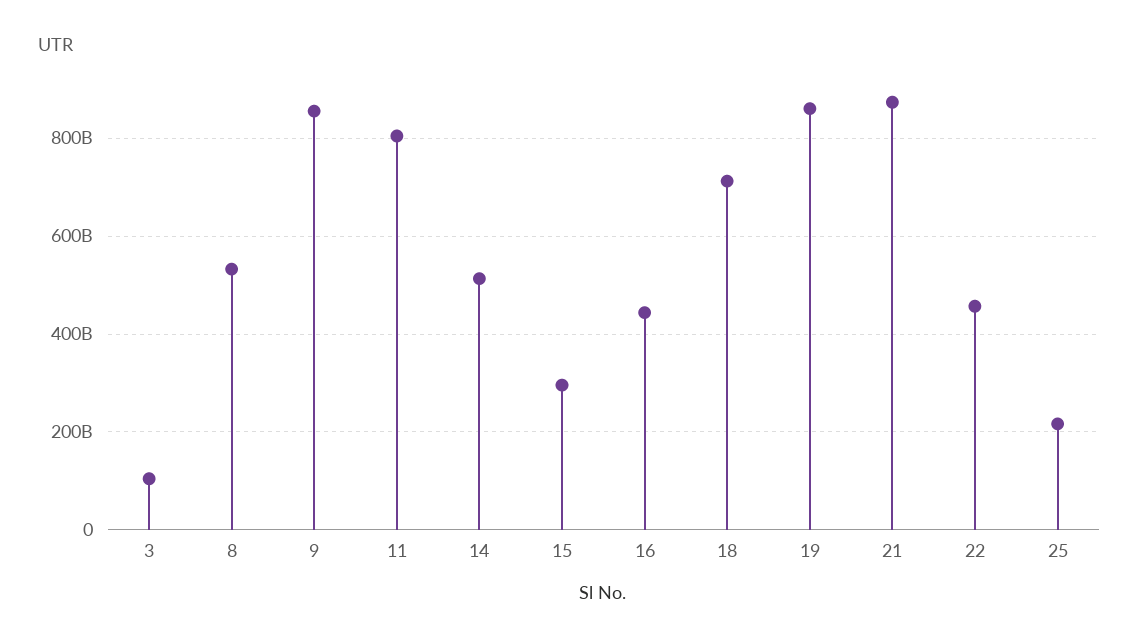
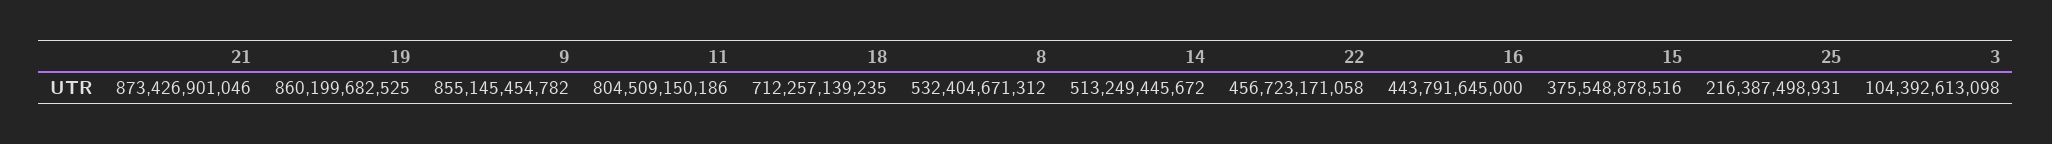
15: 300000000000 -> 375548878516

